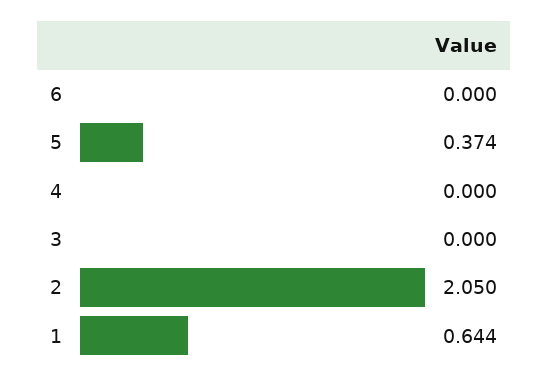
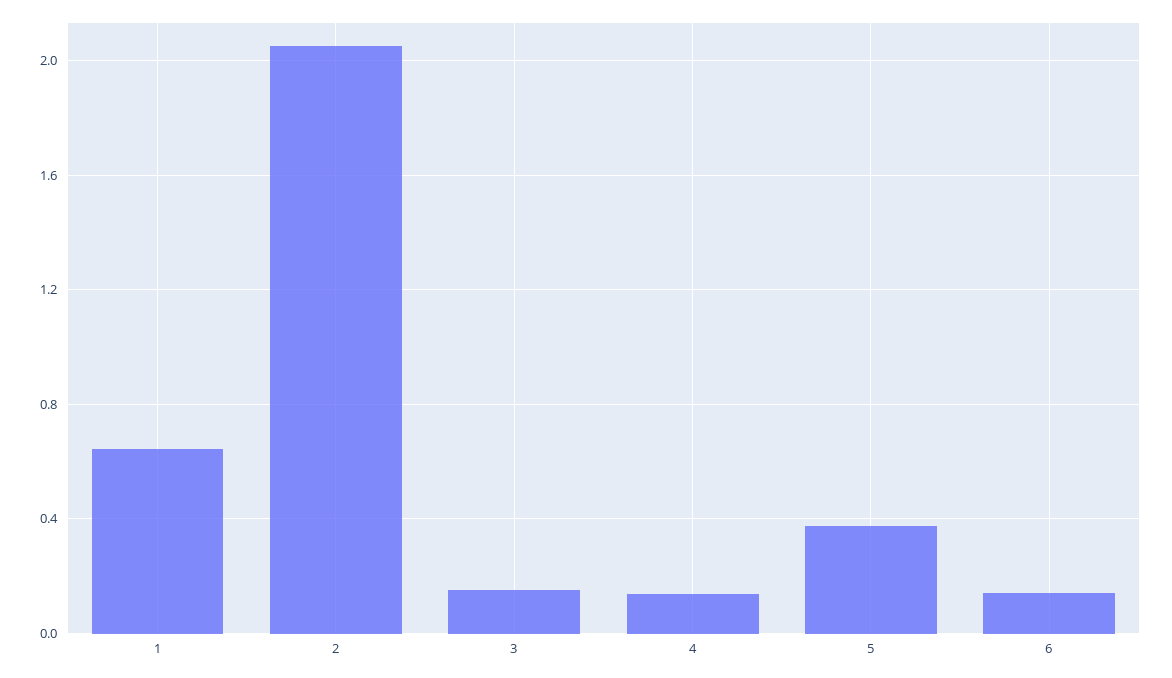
6: 0 -> 0.15
4: 0 -> 0.15
3: 0 -> 0.15

